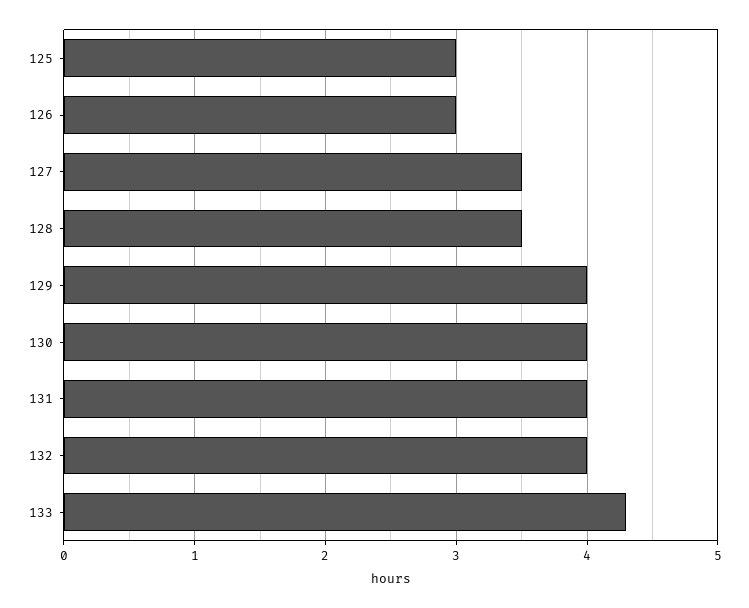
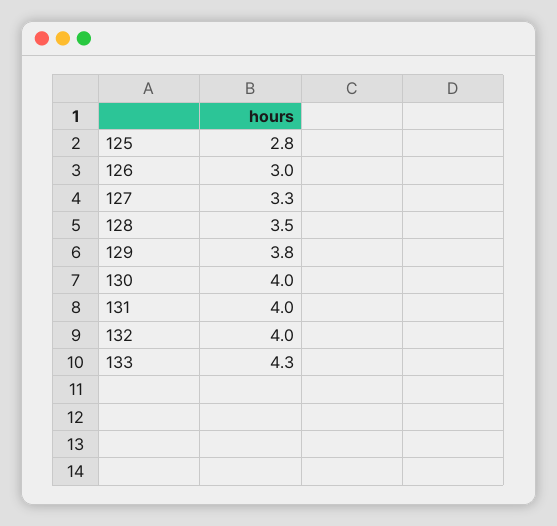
125: 3 -> 2.8
127: 3.5 -> 3.3
129: 4 -> 3.8

